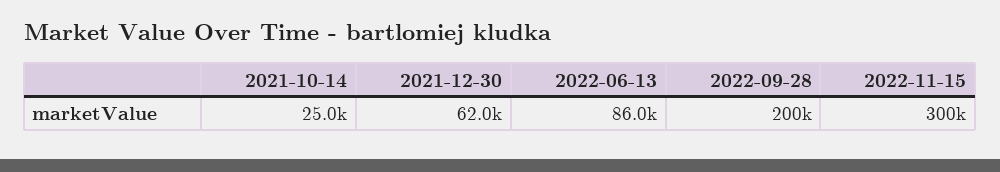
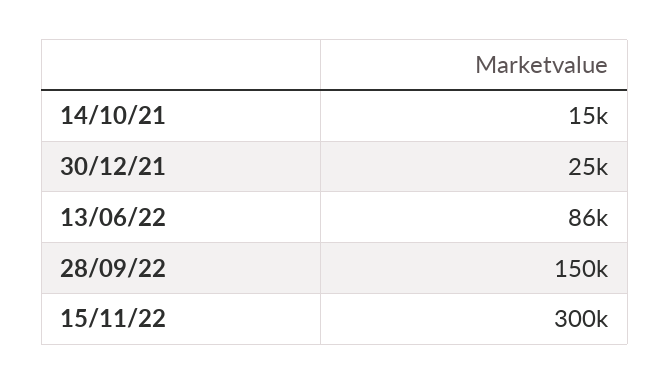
2021-10-14: 25000 -> 15000
2021-12-30: 62000 -> 25000
2022-09-28: 200000 -> 150000

